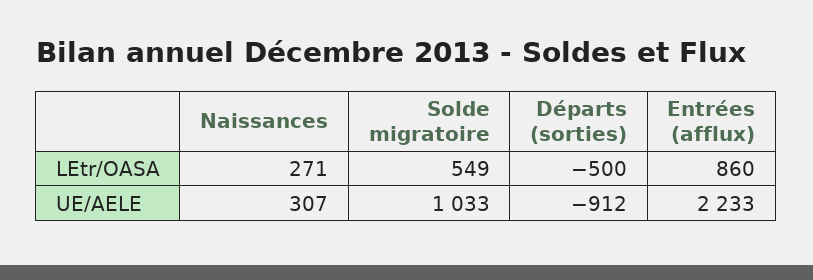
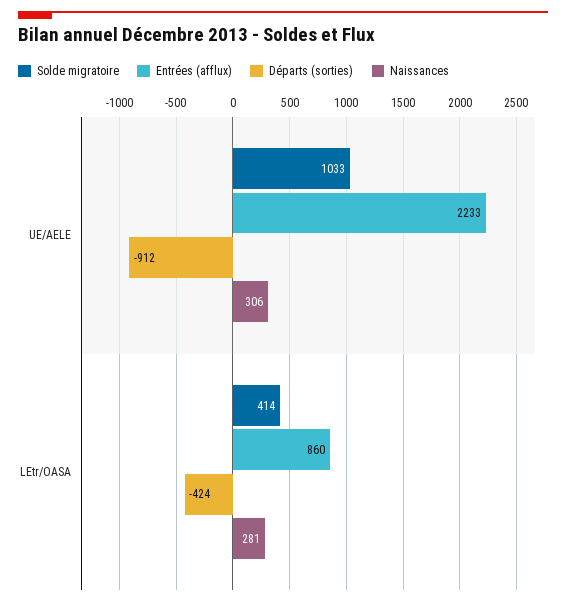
Naissances, LEtr/OASA: 271 -> 281
Solde migratoire, LEtr/OASA: 549 -> 414
Départs (sorties), LEtr/OASA: -500 -> -424
Naissances, UE/AELE: 307 -> 306

